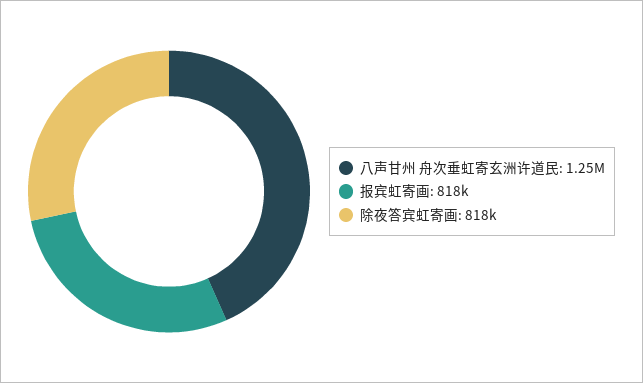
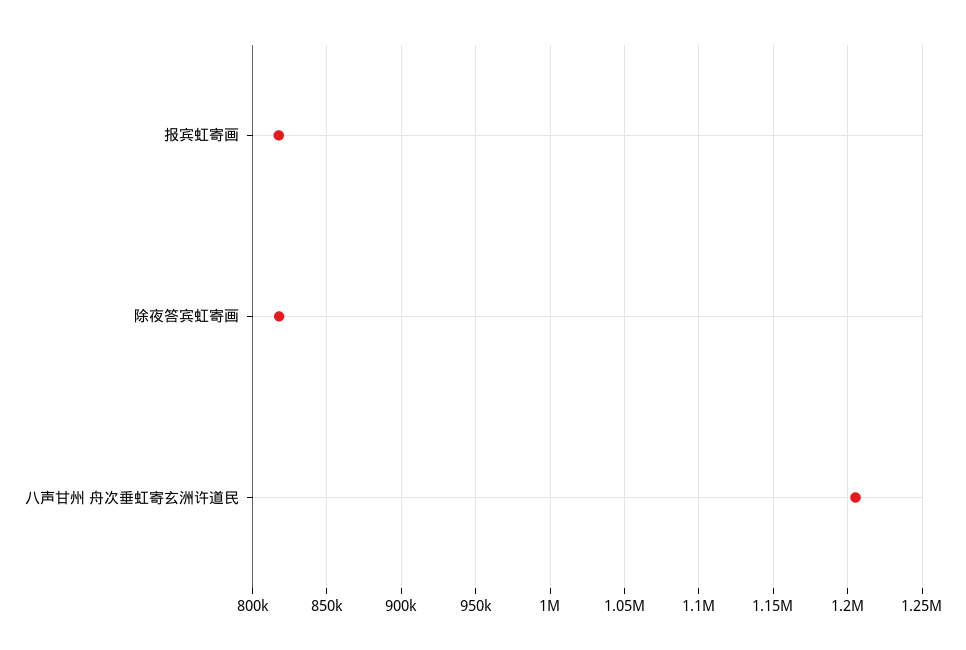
八声甘州 舟次垂虹寄玄洲许道民: 1250000 -> 1205000

